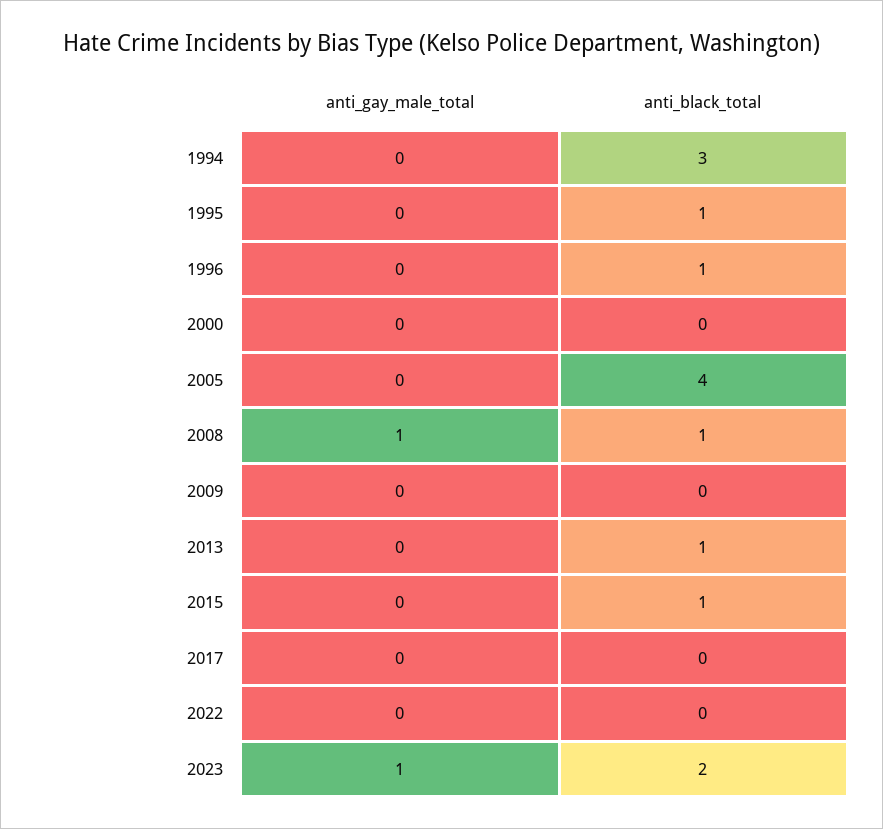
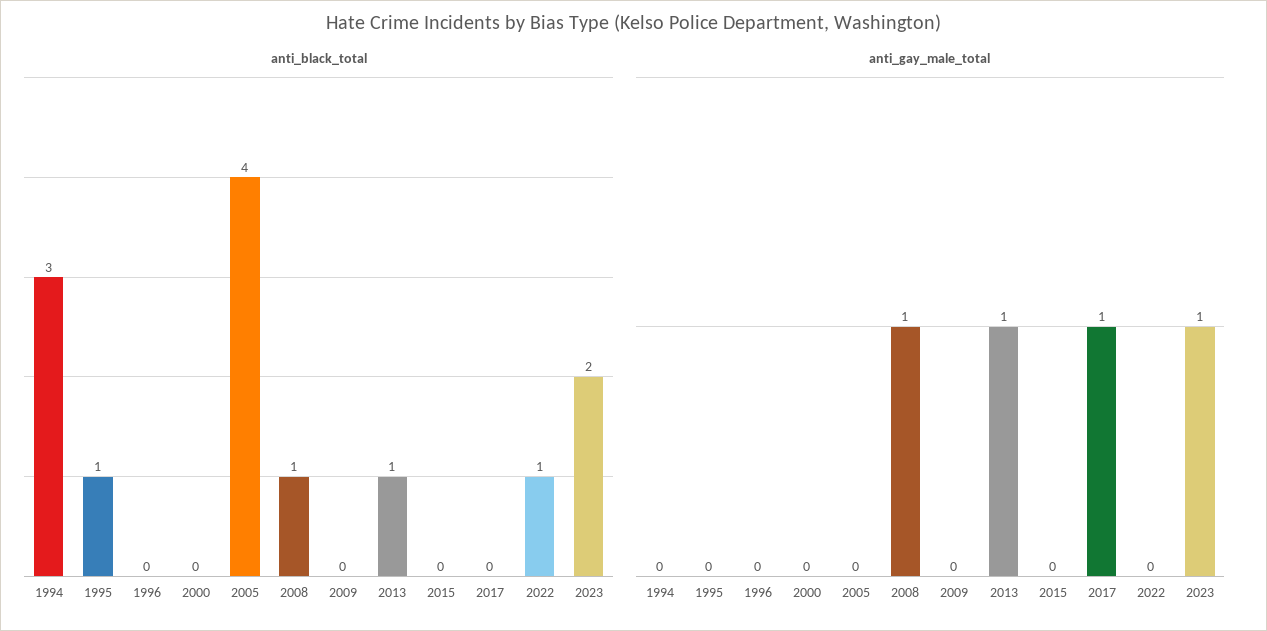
anti_black_total, 1996: 1 -> 0
anti_gay_male_total, 2013: 0 -> 1
anti_black_total, 2015: 1 -> 0
anti_gay_male_total, 2017: 0 -> 1
anti_black_total, 2022: 0 -> 1

